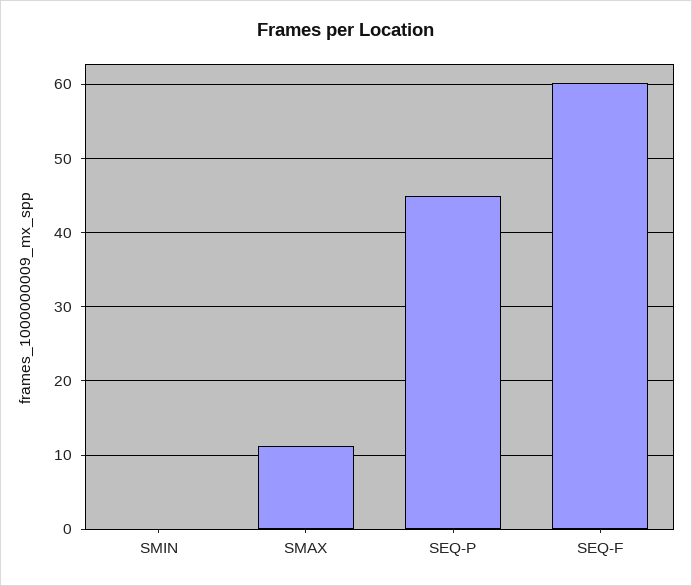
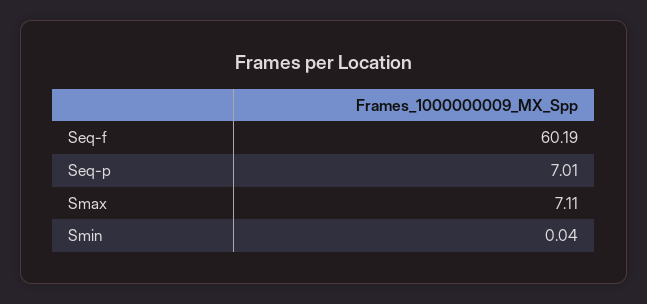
SMAX: 11 -> 7.11
SEQ-P: 45 -> 7.01

